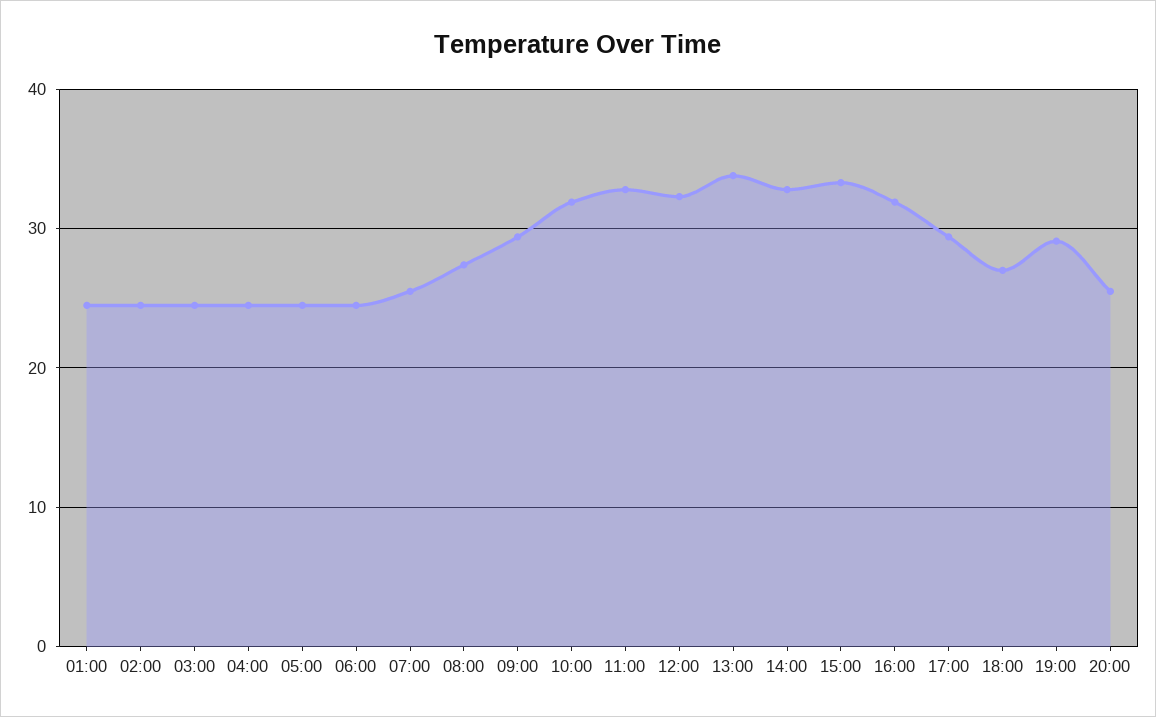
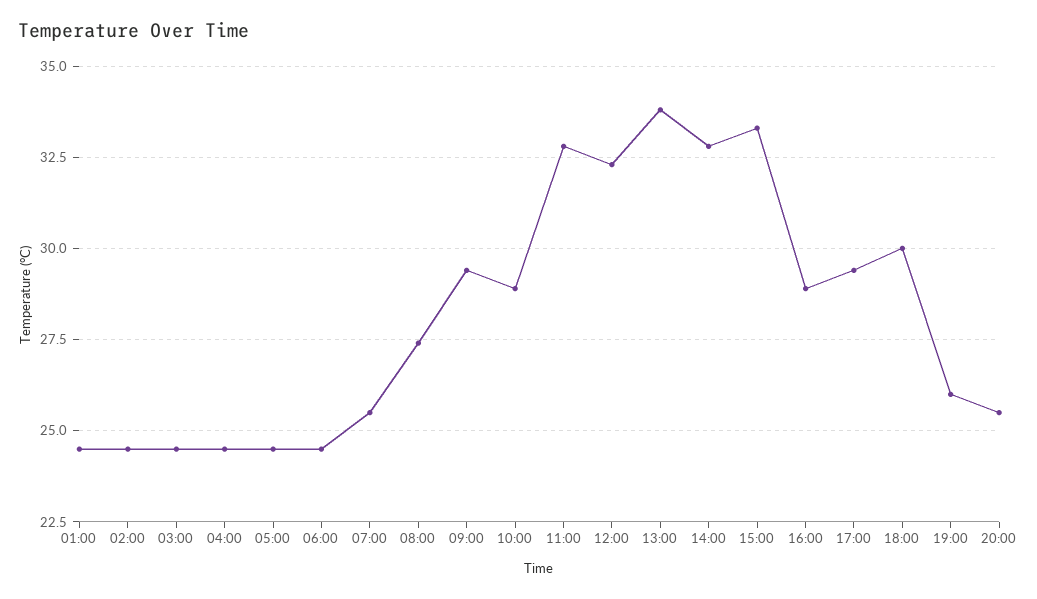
10:00: 32 -> 29
16:00: 32 -> 29
18:00: 27 -> 30
19:00: 29 -> 26

